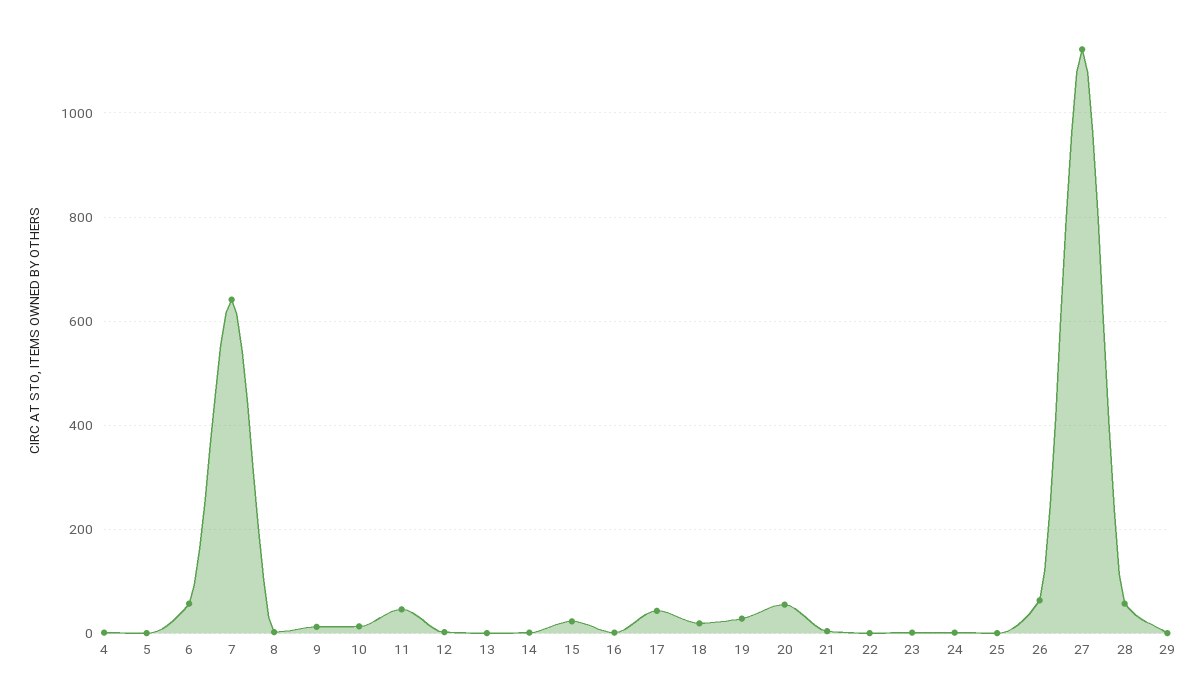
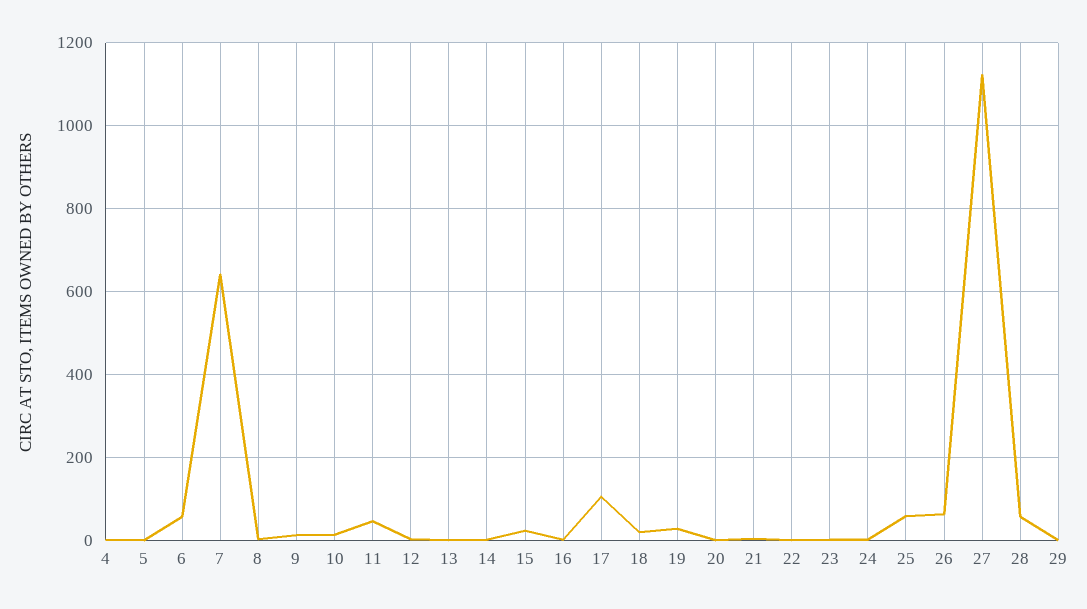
17: 40 -> 100
20: 60 -> 0
25: 0 -> 60

